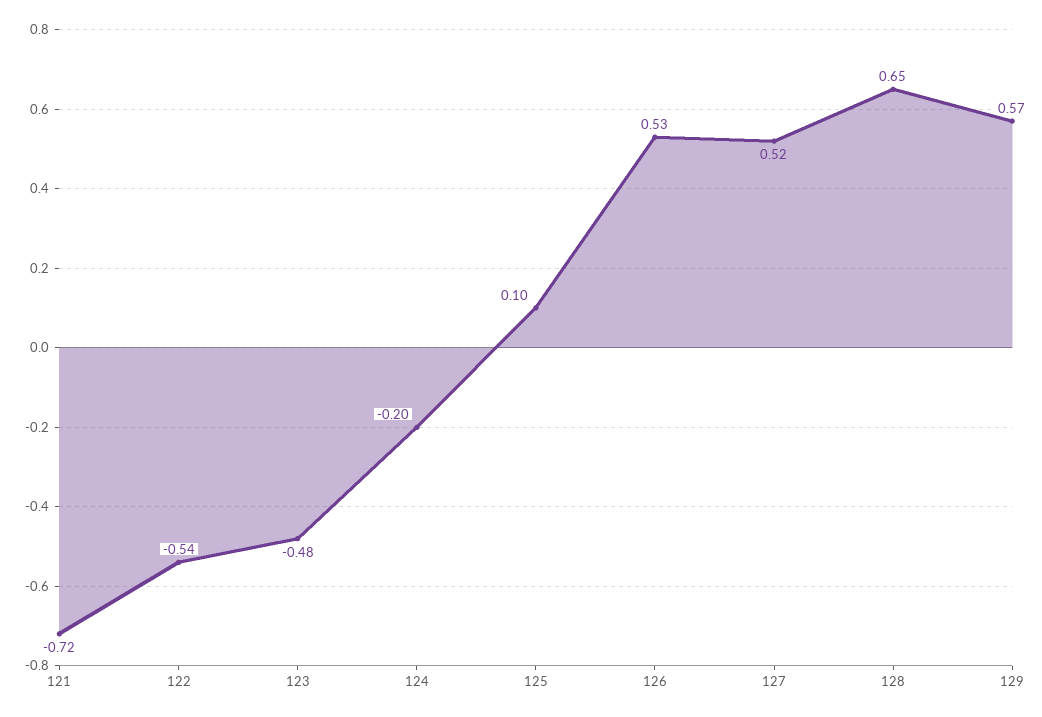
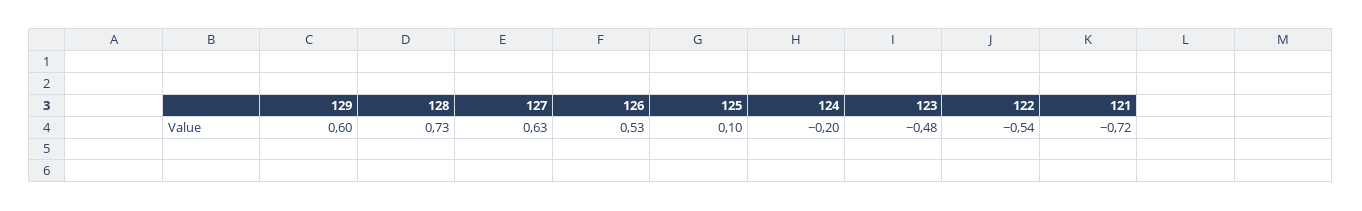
127: 0.52 -> 0.63
128: 0.65 -> 0.73
129: 0.57 -> 0.6

